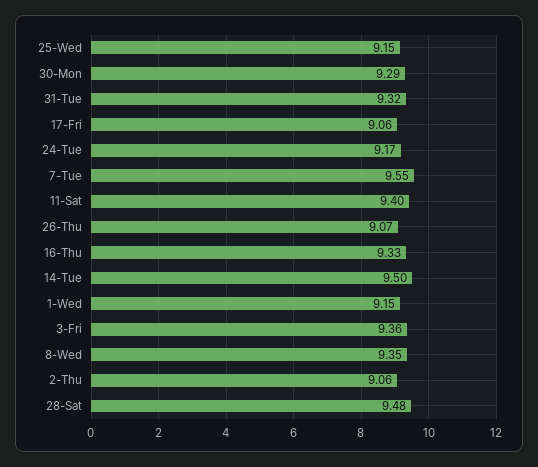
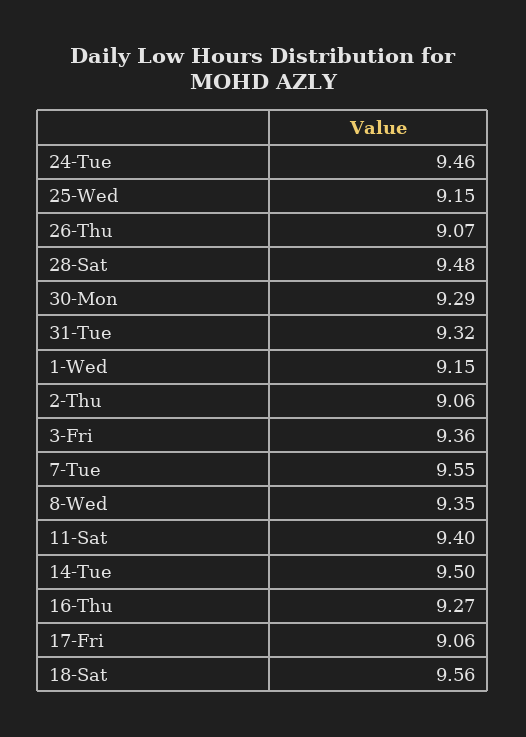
24-Tue: 9.17 -> 9.46
16-Thu: 9.33 -> 9.27
18-Sat: none -> 9.56

